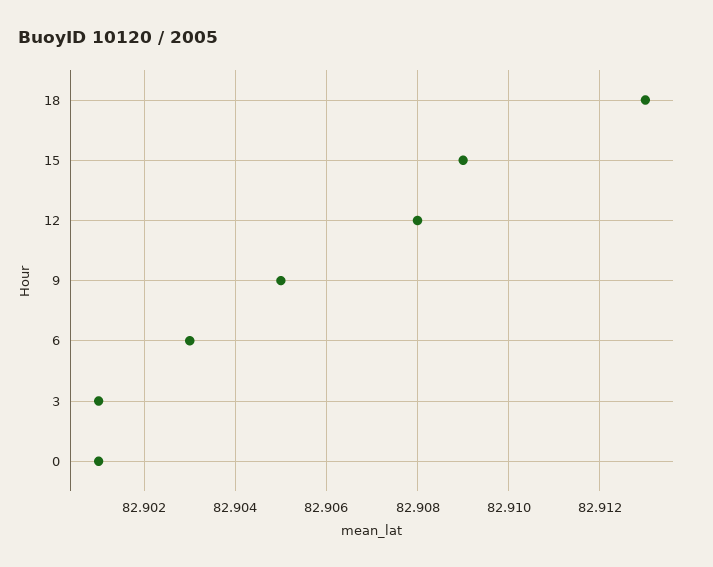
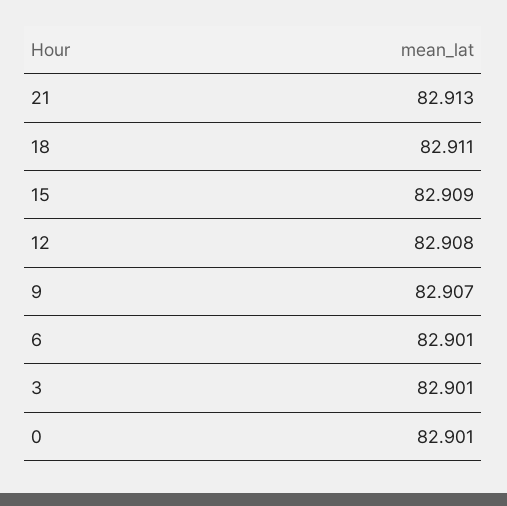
18: 82.913 -> 82.911
9: 82.905 -> 82.907
6: 82.903 -> 82.901
21: none -> 82.913

